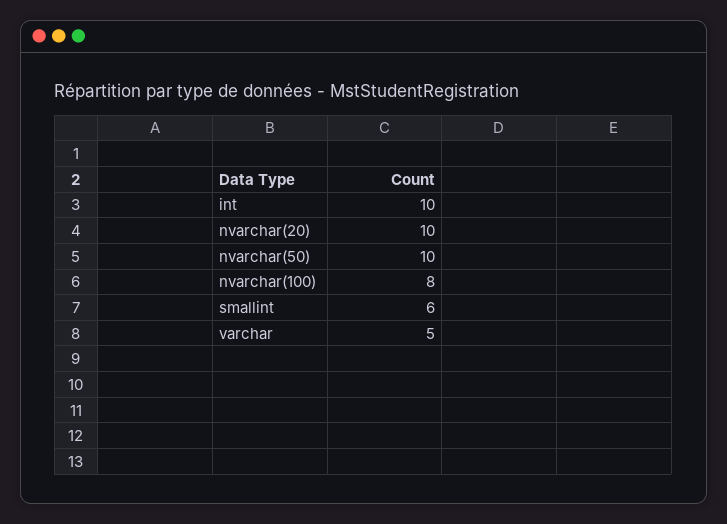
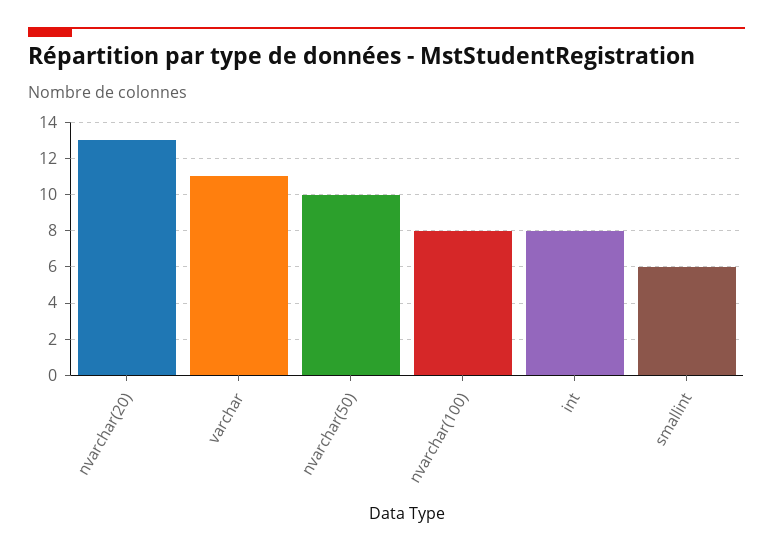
int: 10 -> 8
nvarchar(20): 10 -> 13
varchar: 5 -> 11

